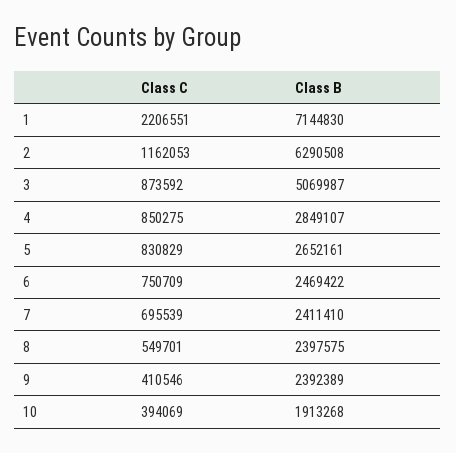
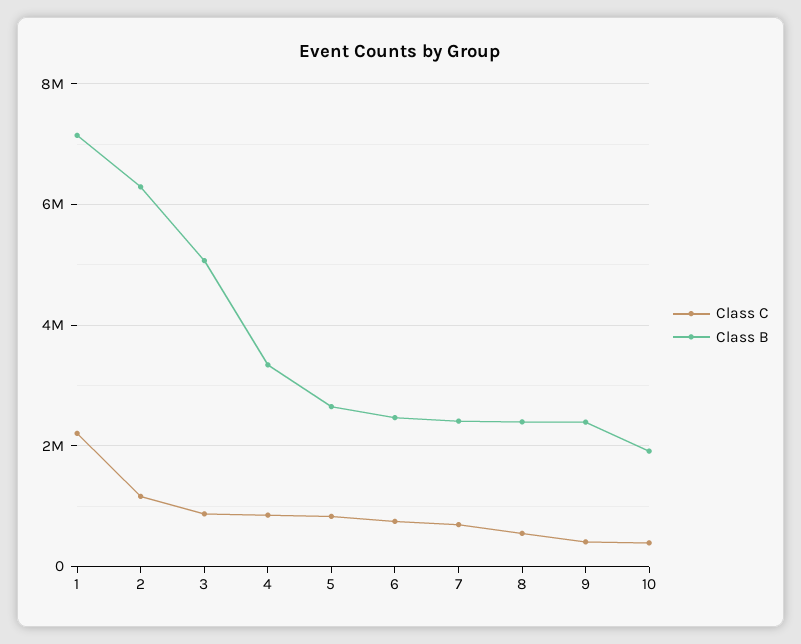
Class B, 4: 2849107 -> 3400000

